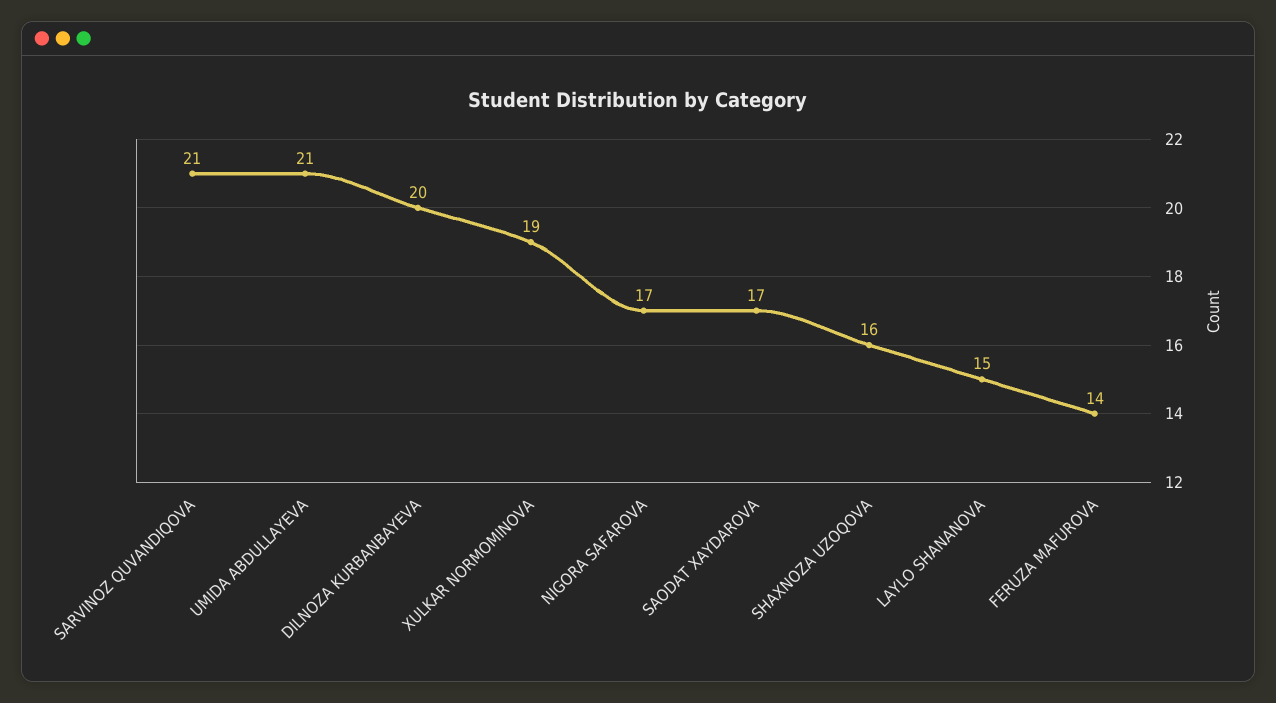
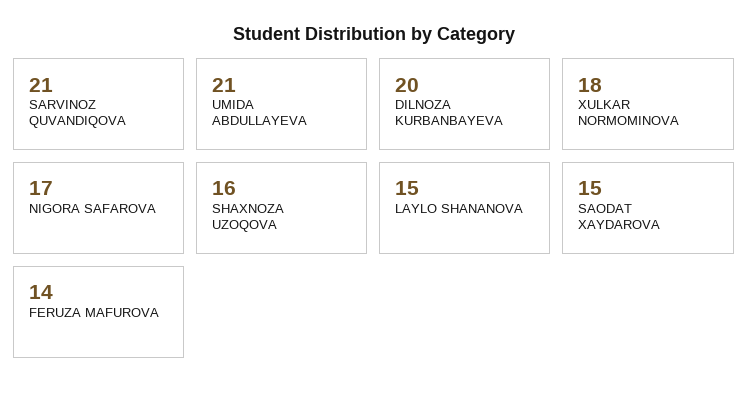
XULKAR NORMOMINOVA: 19 -> 18
SAODAT XAYDAROVA: 17 -> 15

